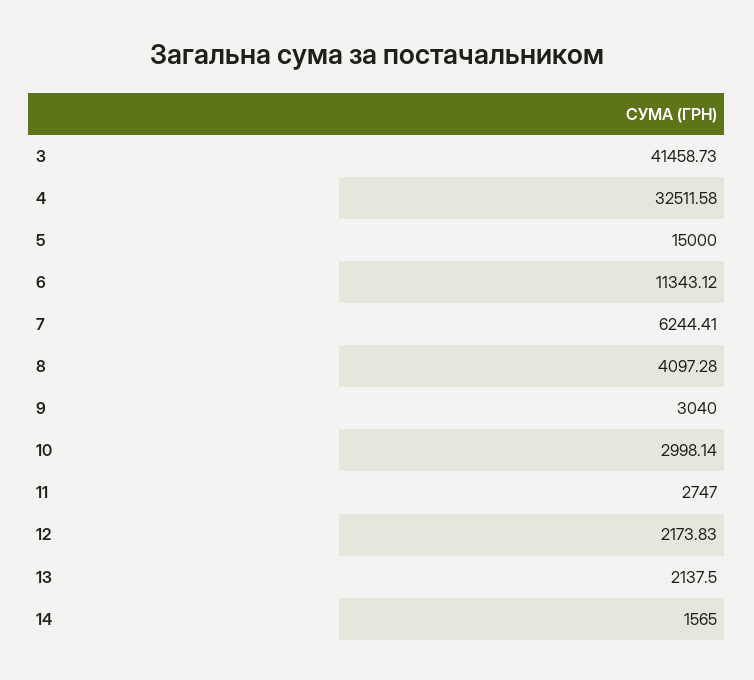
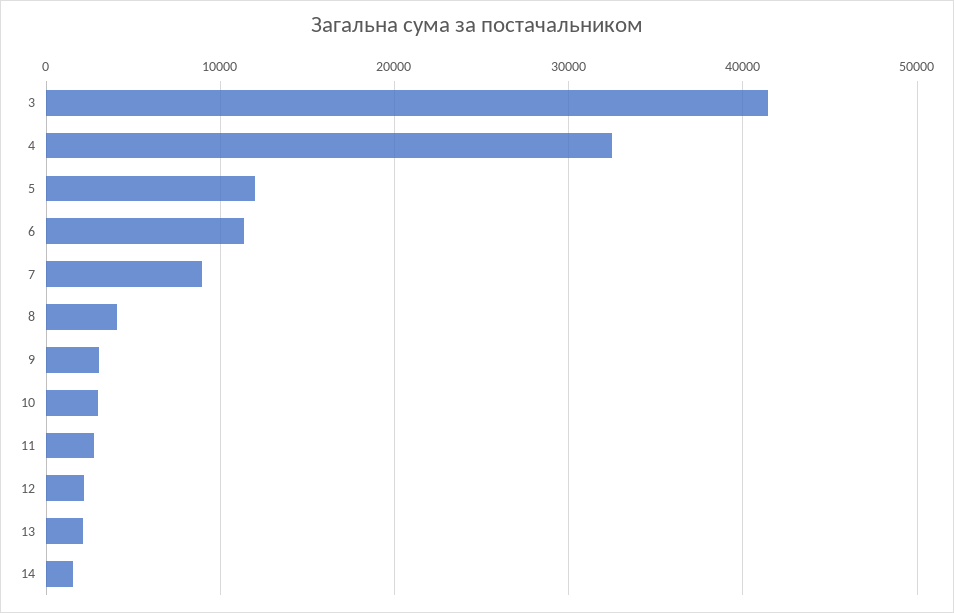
5: 15000 -> 12000
7: 6244.41 -> 9000

